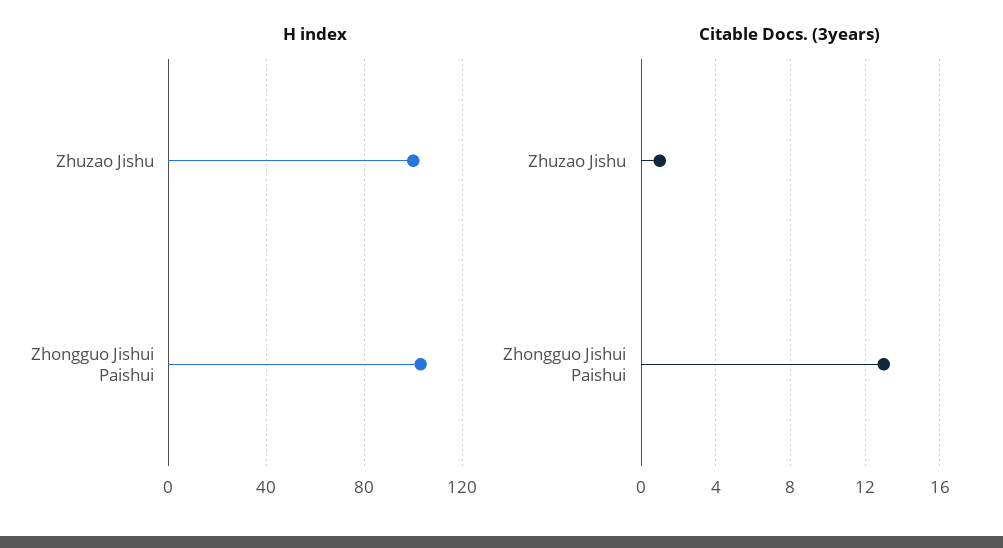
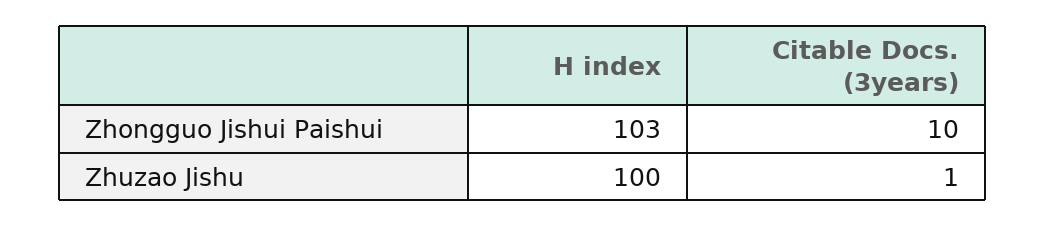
Citable Docs. (3years), Zhongguo Jishui Paishui: 13 -> 10

